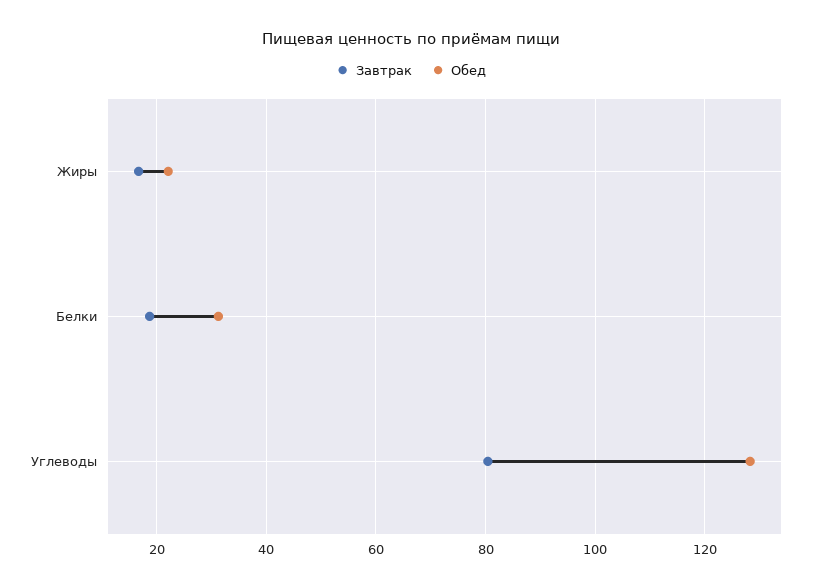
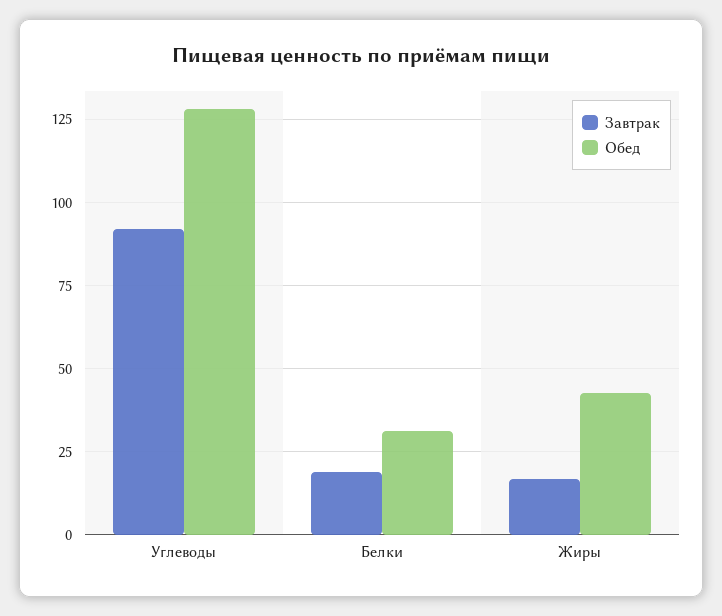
Обед, Жиры: 22 -> 42.5
Завтрак, Углеводы: 80 -> 92.5

